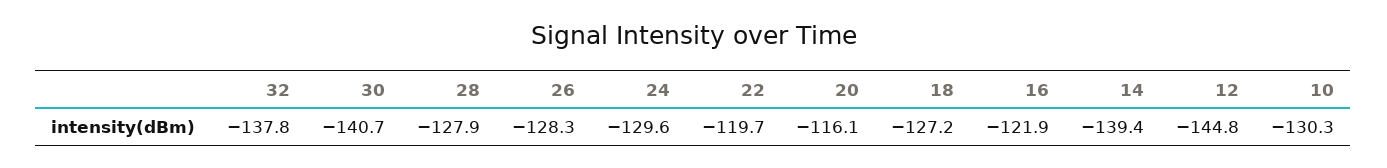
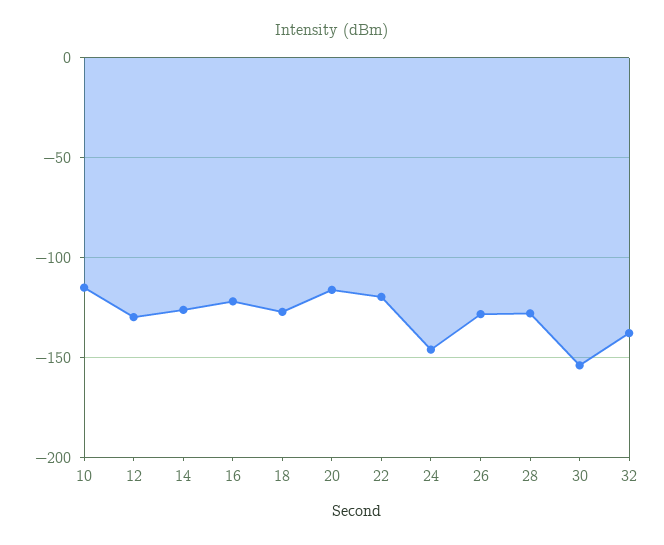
30: -140.7 -> -155
24: -129.6 -> -145
14: -139.4 -> -125
12: -144.8 -> -130
10: -130.3 -> -115

